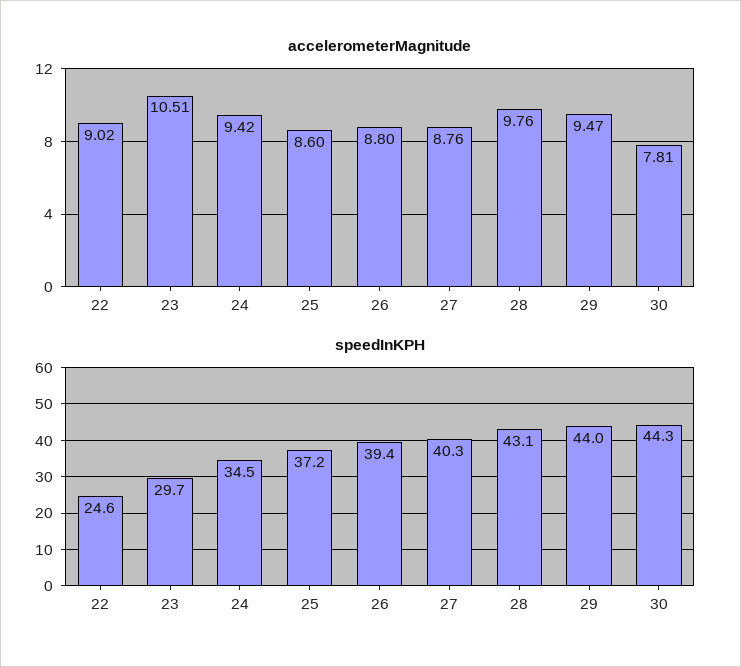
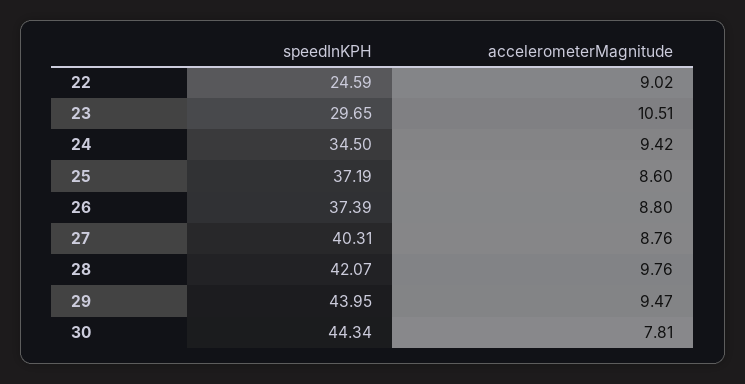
speedInKPH, 26: 39.4 -> 37.39
speedInKPH, 28: 43.1 -> 42.07

